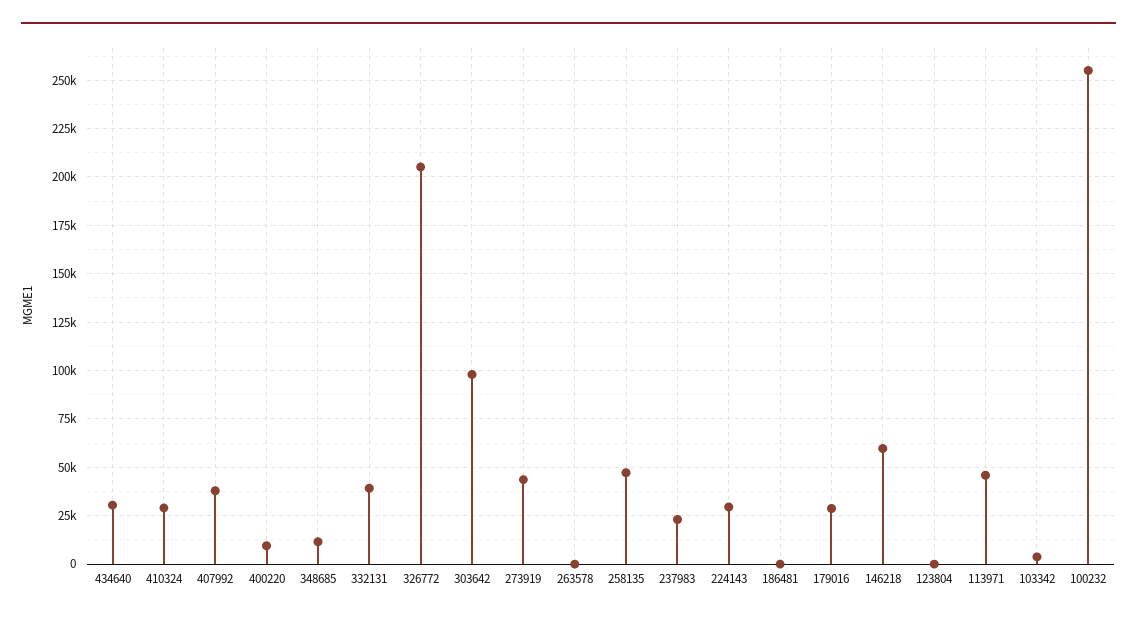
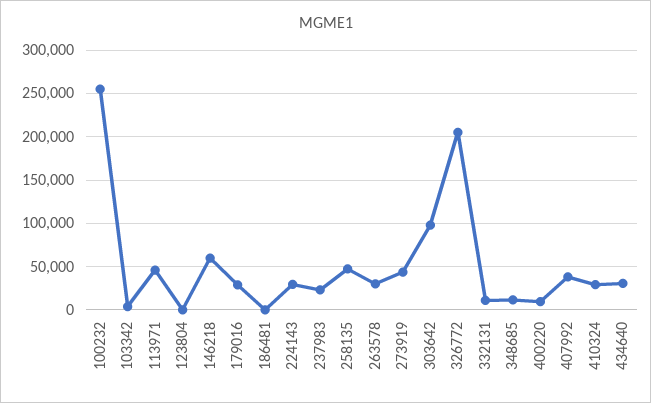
332131: 40000 -> 10000
263578: 0 -> 30000

